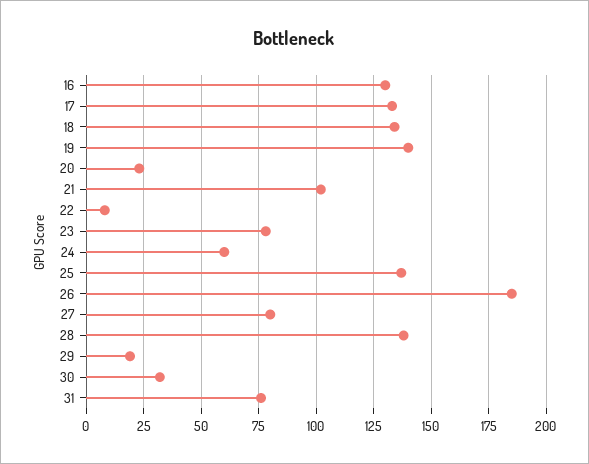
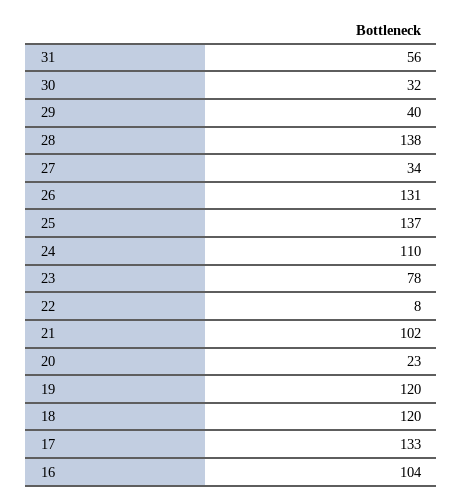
16: 130 -> 104
18: 135 -> 120
19: 140 -> 120
24: 60 -> 110
26: 185 -> 131
27: 80 -> 34
29: 20 -> 40
31: 75 -> 56

